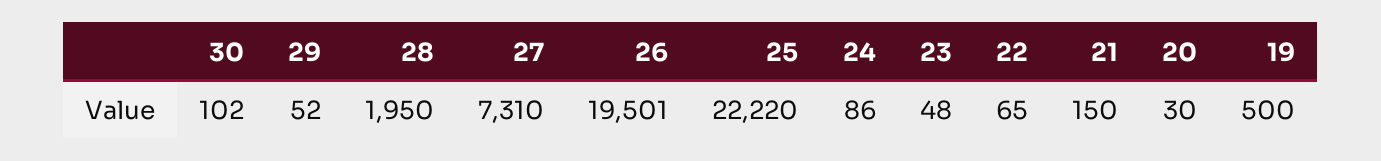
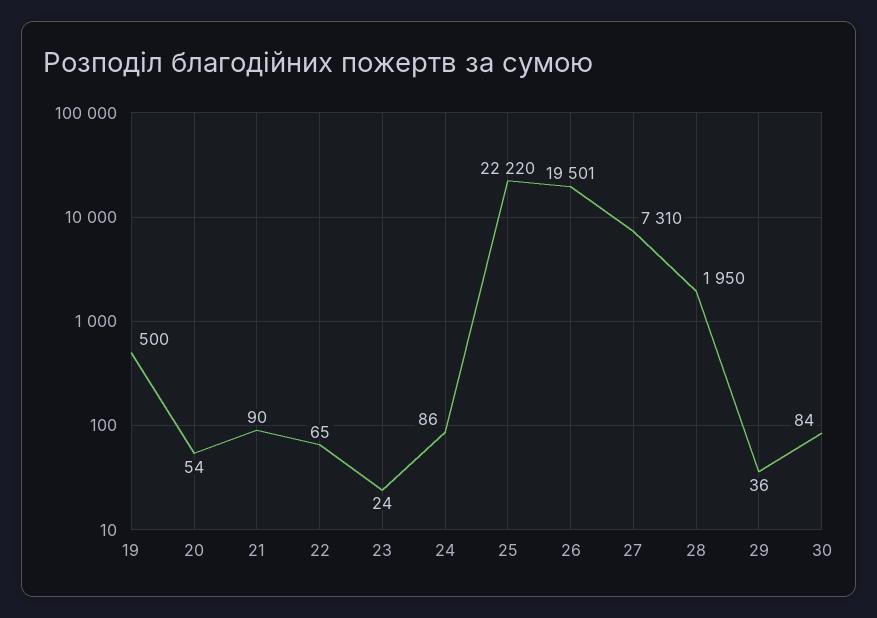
30: 102 -> 84
29: 52 -> 36
23: 48 -> 24
21: 150 -> 90
20: 30 -> 54

